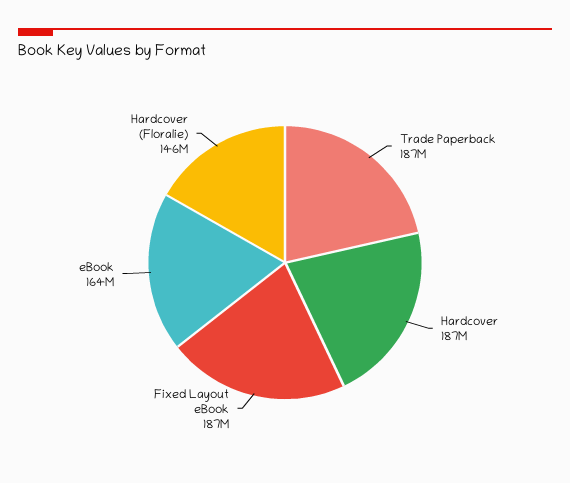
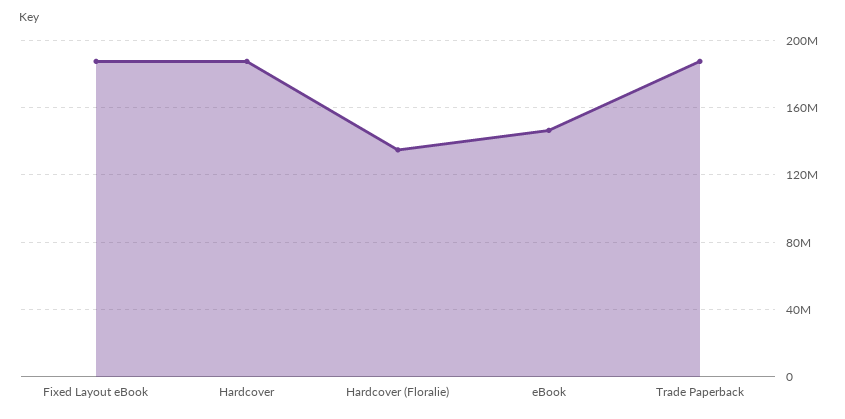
eBook: 164000000 -> 145000000
Hardcover (Floralie): 146000000 -> 135000000

